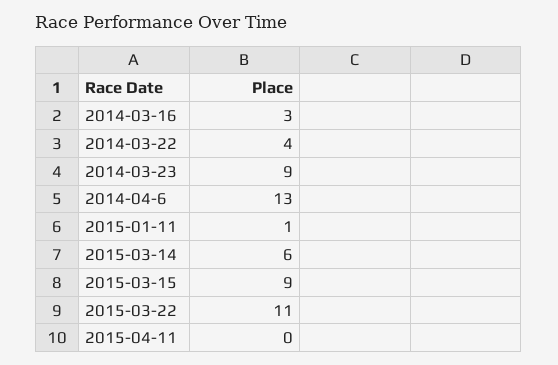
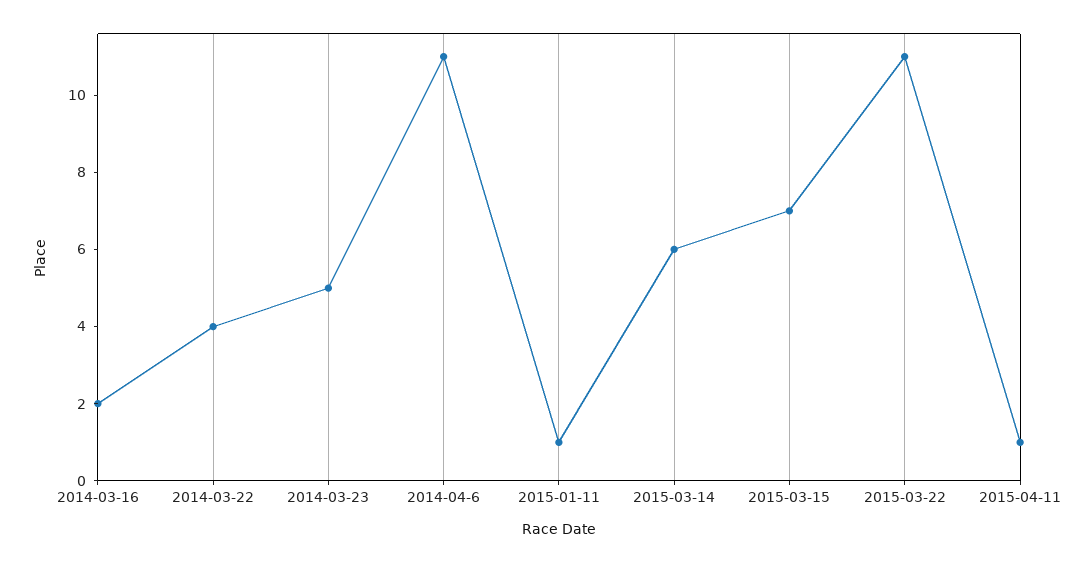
2014-03-16: 3 -> 2
2014-03-23: 9 -> 5
2014-04-6: 13 -> 11
2015-03-15: 9 -> 7
2015-04-11: 0 -> 1

